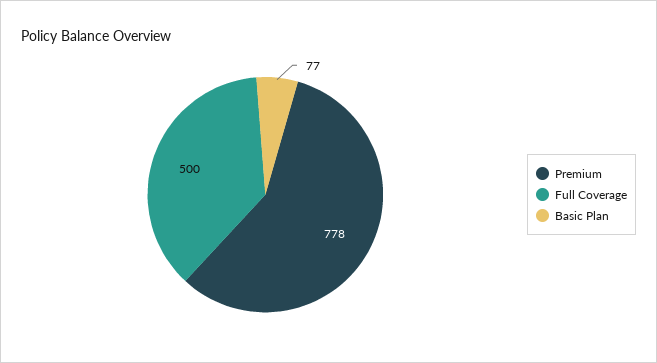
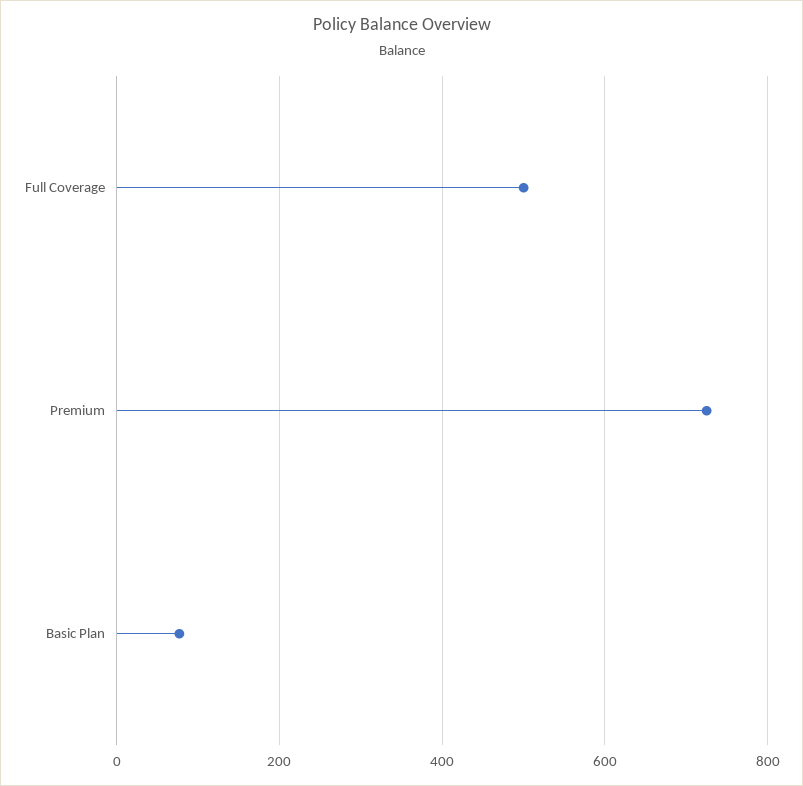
Premium: 778 -> 720

